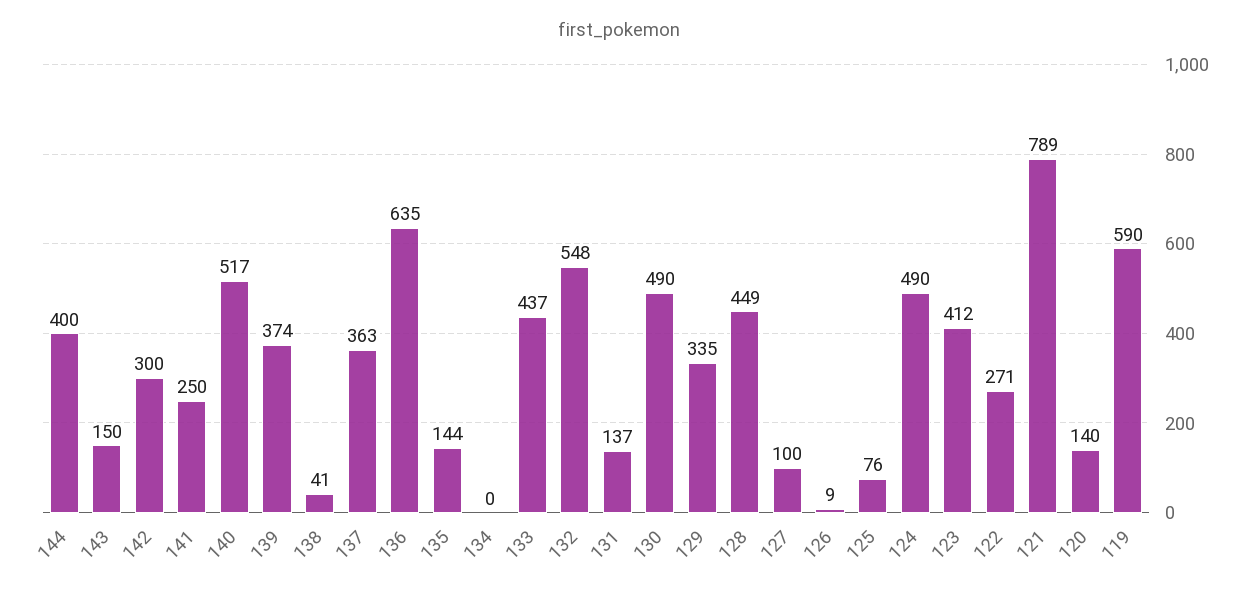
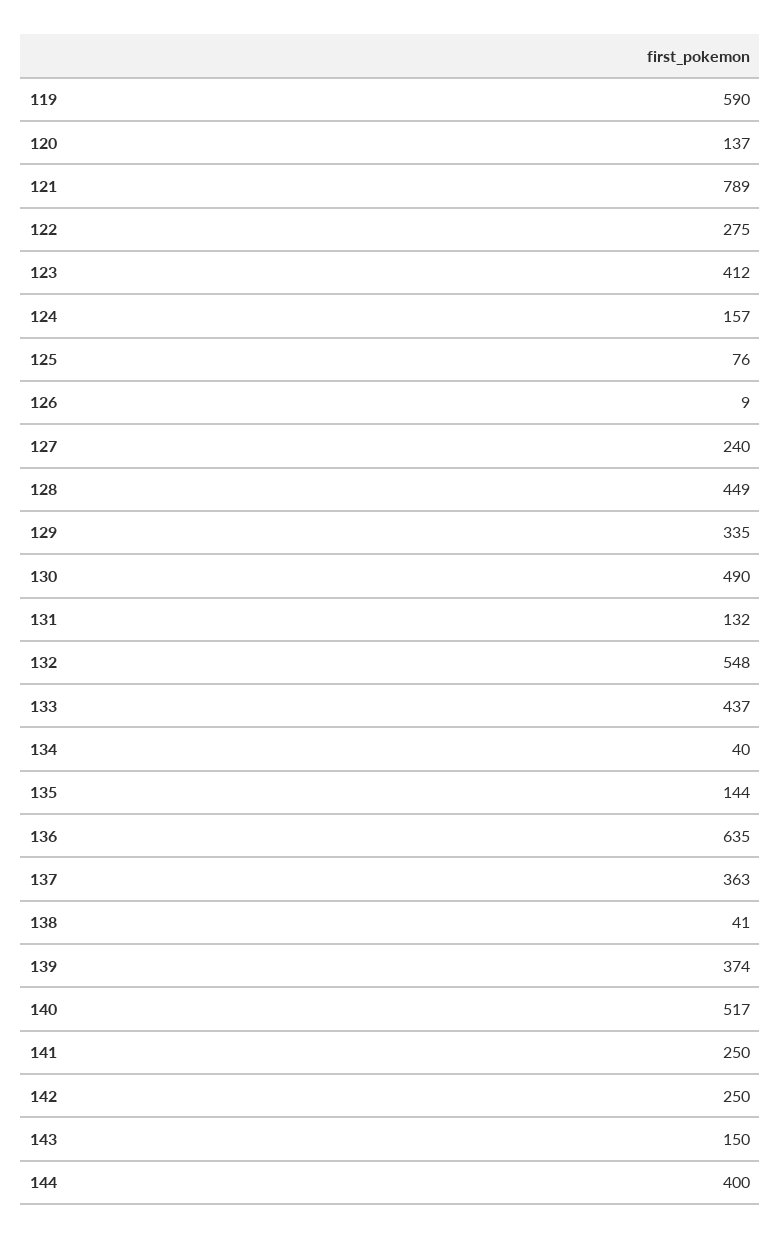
142: 300 -> 250
134: 0 -> 40
131: 137 -> 132
127: 100 -> 240
124: 490 -> 157
122: 271 -> 275
120: 140 -> 137

